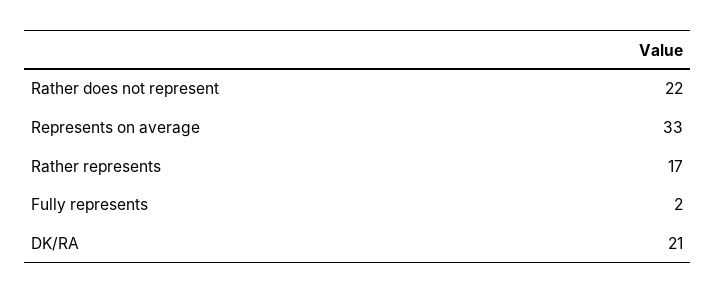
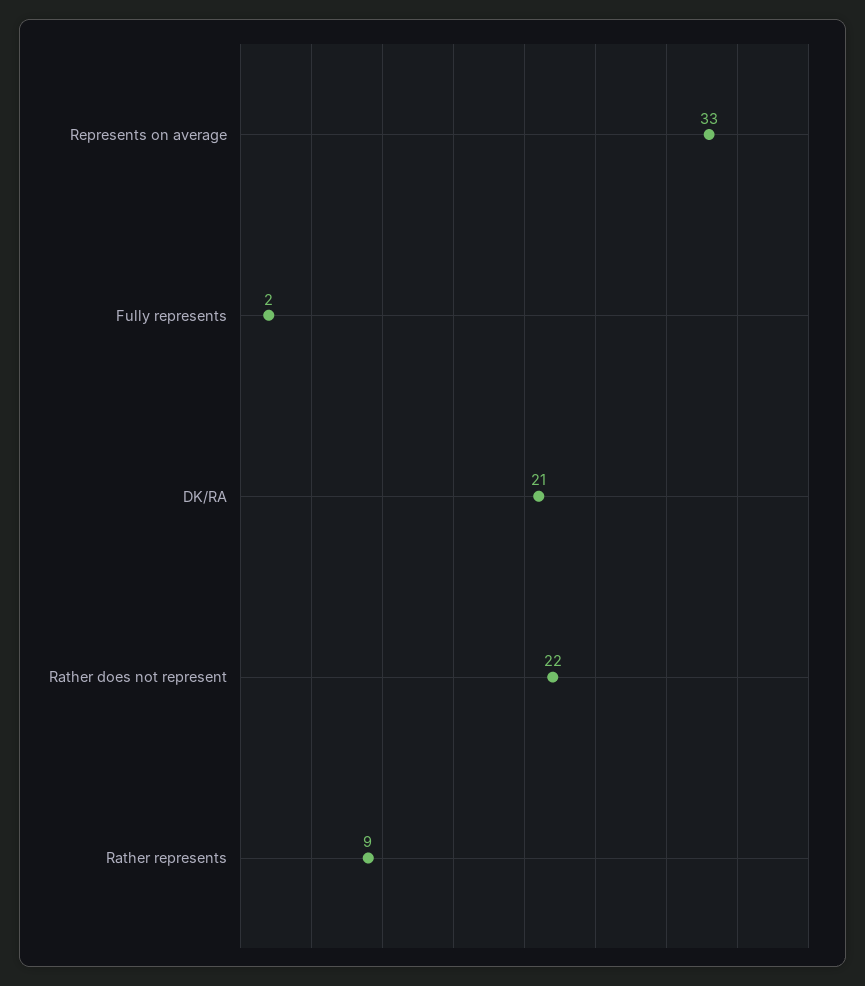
Rather represents: 17 -> 9

